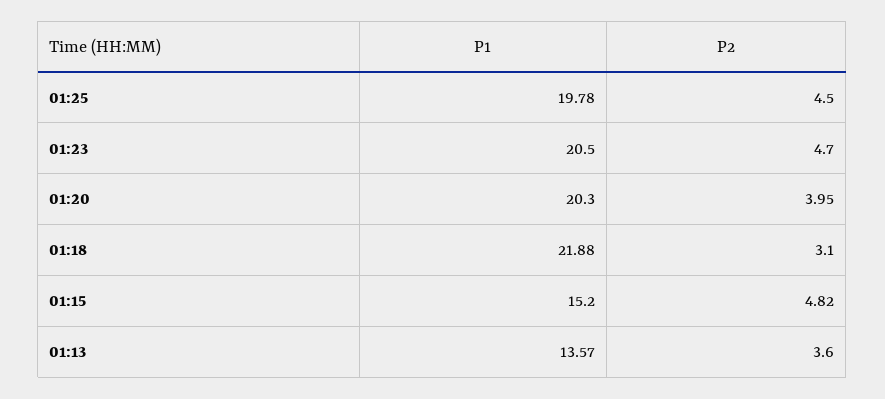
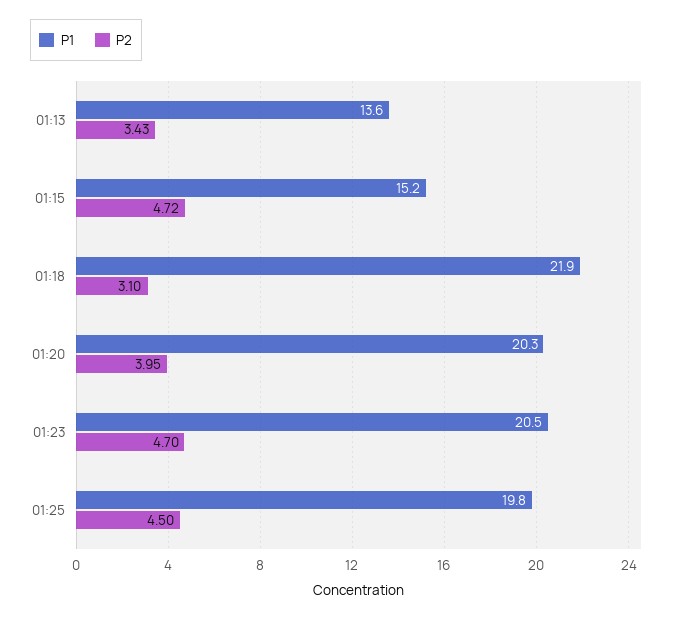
P2, 01:15: 4.82 -> 4.72
P2, 01:13: 3.6 -> 3.43

